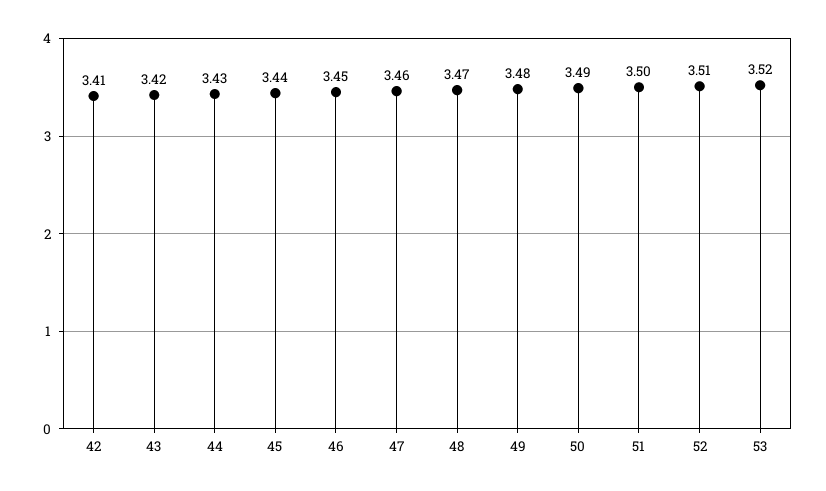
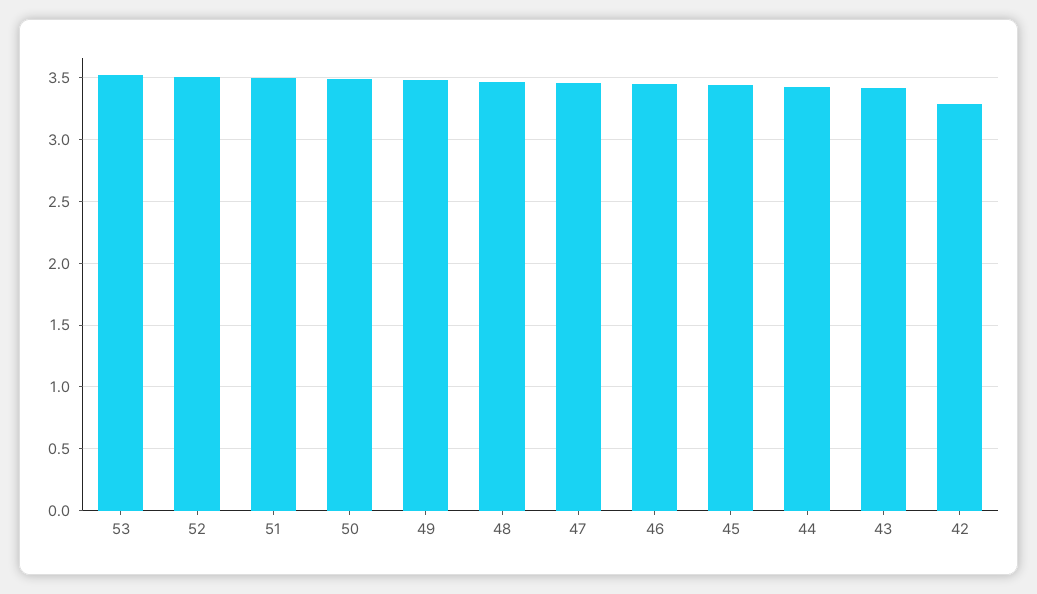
42: 3.41 -> 3.3

